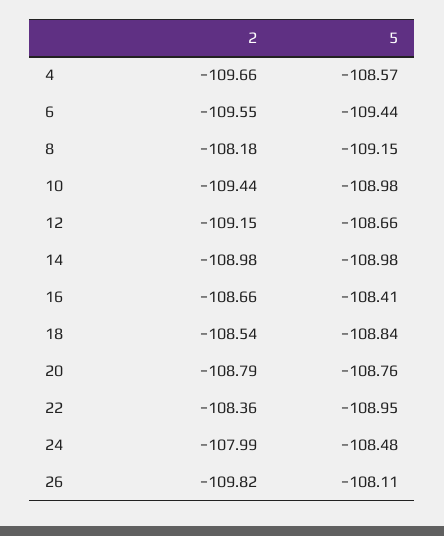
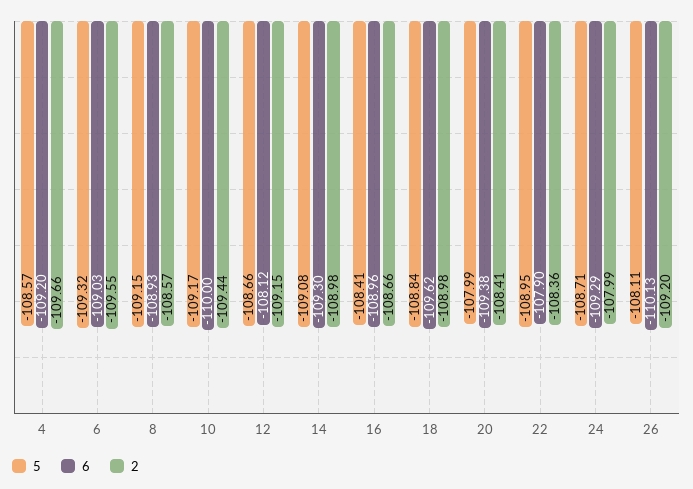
5, 6: -109.44 -> -109.32
2, 8: -108.18 -> -108.57
5, 10: -108.98 -> -109.17
5, 14: -108.98 -> -109.08
2, 18: -108.54 -> -108.98
2, 20: -108.79 -> -108.41
5, 20: -108.76 -> -107.99
5, 24: -108.48 -> -108.71
2, 26: -109.82 -> -109.2
6, 4: none -> -109.2
6, 6: none -> -109.03
6, 8: none -> -108.93
6, 10: none -> -110
6, 12: none -> -108.12
6, 14: none -> -109.3
6, 16: none -> -108.96
6, 18: none -> -109.62
6, 20: none -> -109.38
6, 22: none -> -107.9
6, 24: none -> -109.29
6, 26: none -> -110.13

